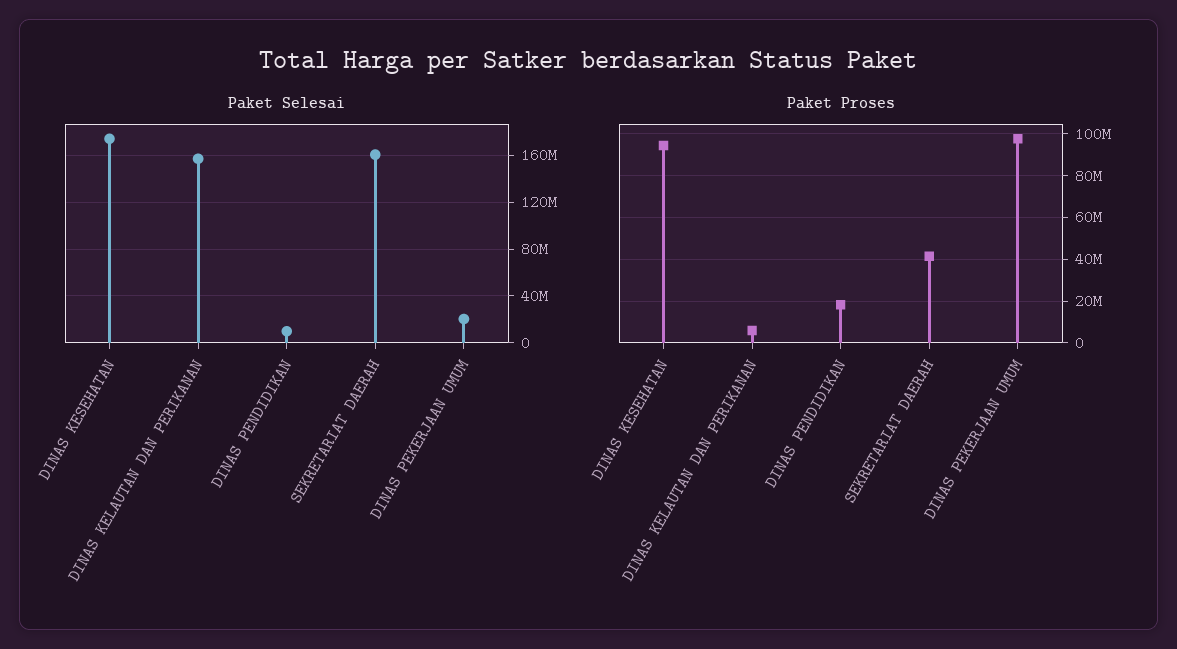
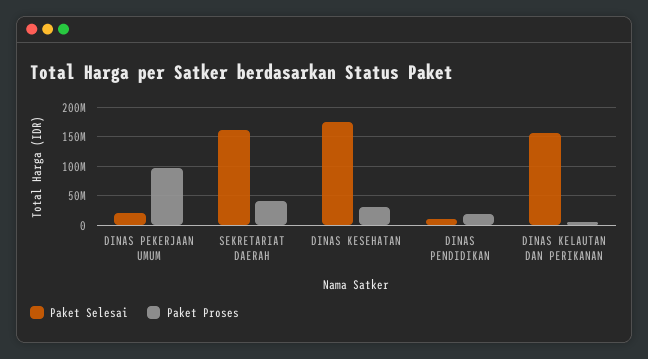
Paket Proses, DINAS KESEHATAN: 95000000 -> 25000000

